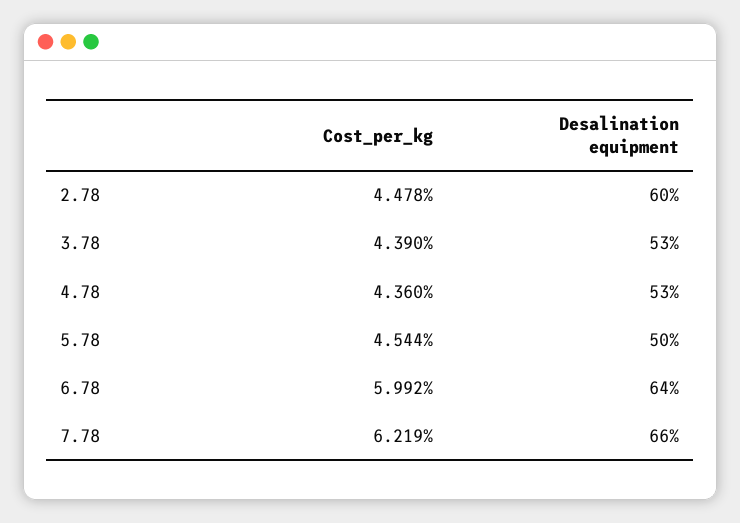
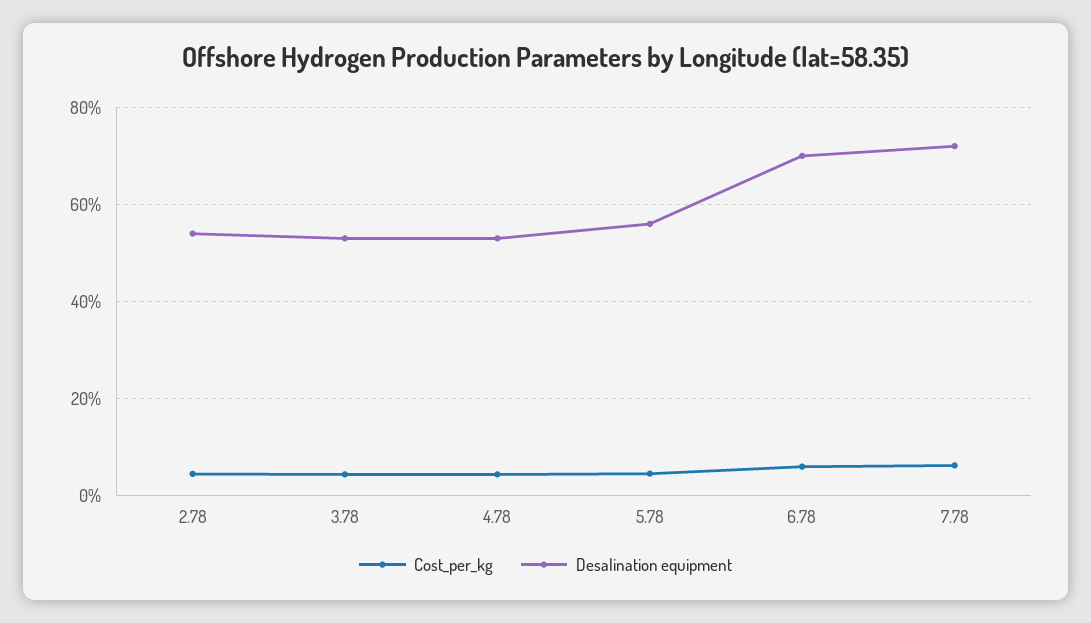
Desalination equipment, 2.78: 60 -> 54
Desalination equipment, 5.78: 50 -> 56
Desalination equipment, 6.78: 64 -> 70
Desalination equipment, 7.78: 66 -> 72

